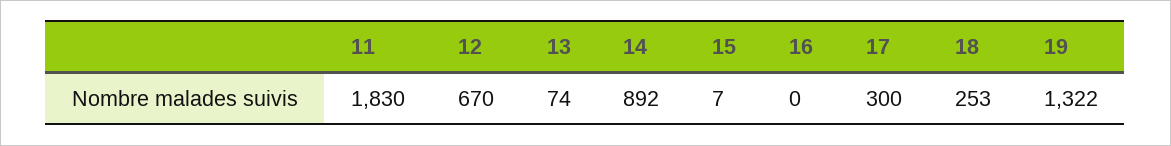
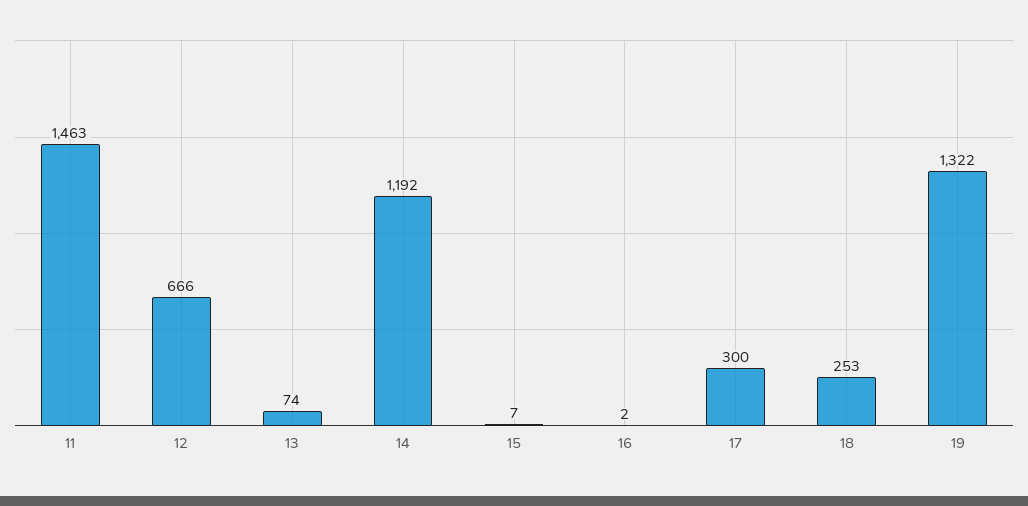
11: 1830 -> 1463
12: 670 -> 666
14: 892 -> 1192
16: 0 -> 2

